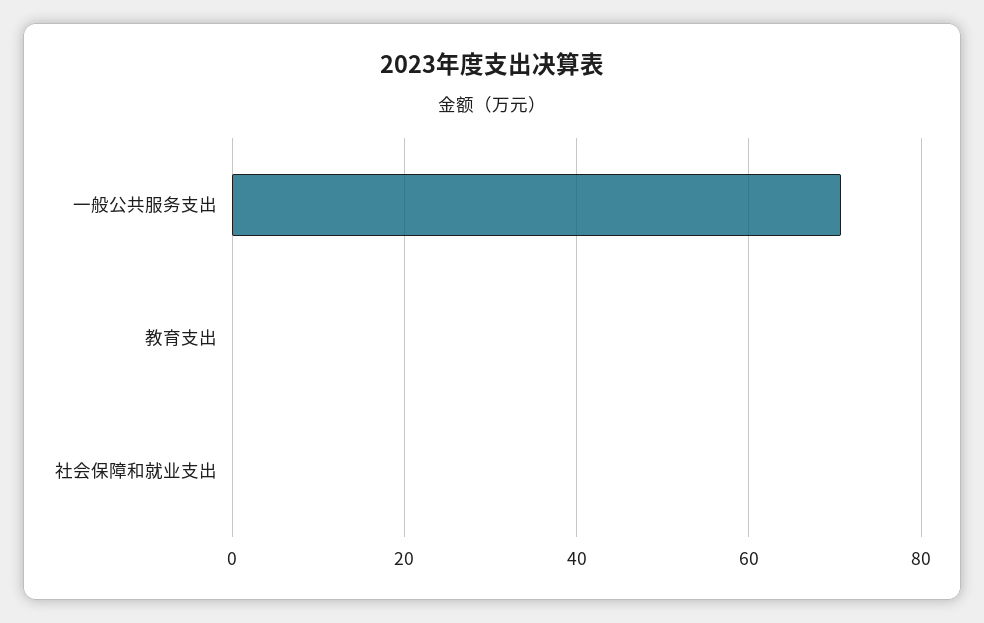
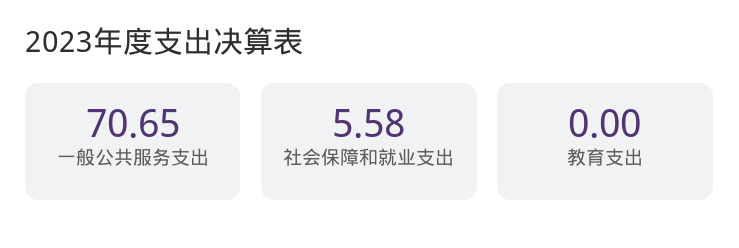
社会保障和就业支出: 0 -> 5.58

